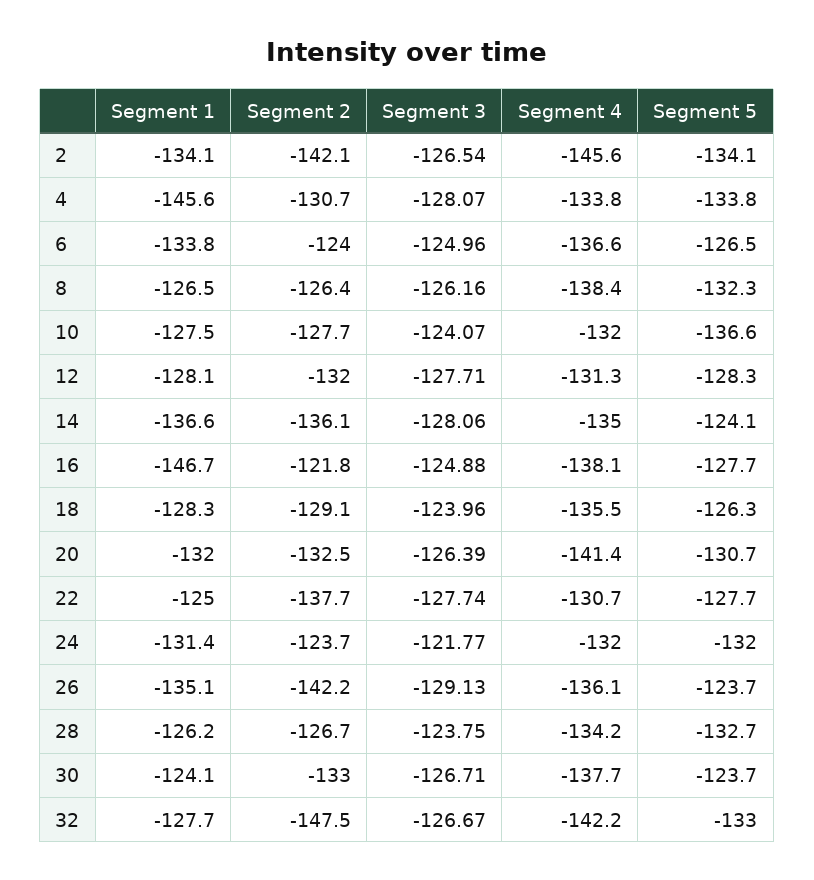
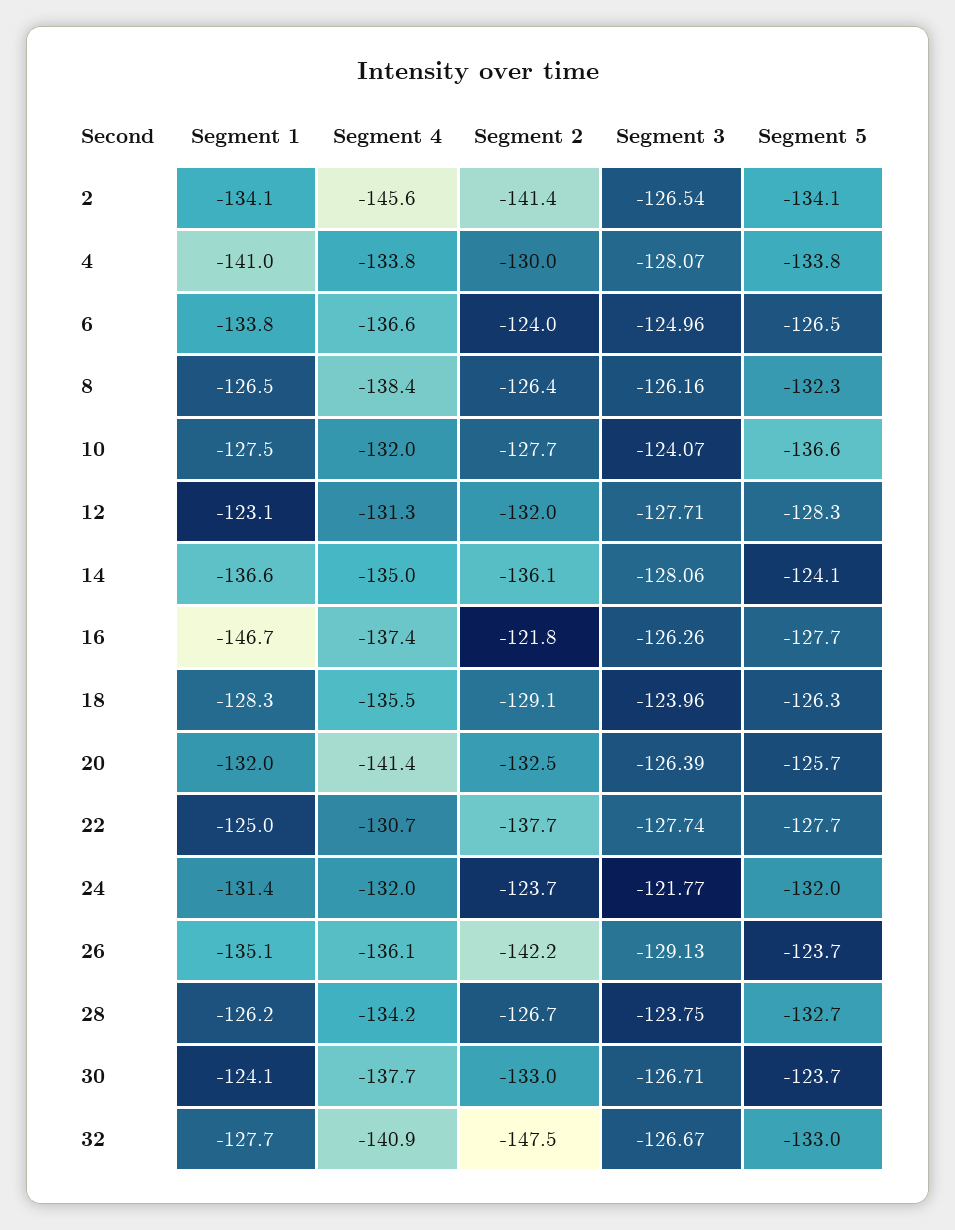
Segment 2, 2: -142.1 -> -141.4
Segment 1, 4: -145.6 -> -141
Segment 2, 4: -130.7 -> -130
Segment 1, 12: -128.1 -> -123.1
Segment 3, 16: -124.88 -> -126.26
Segment 4, 16: -138.1 -> -137.4
Segment 5, 20: -130.7 -> -125.7
Segment 4, 32: -142.2 -> -140.9

